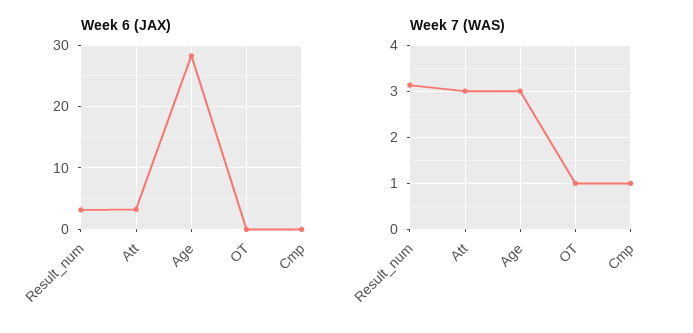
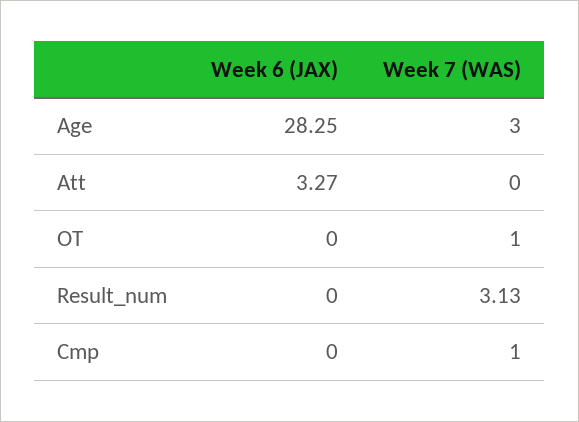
Week 6 (JAX), Result_num: 3 -> 0
Week 7 (WAS), Att: 3 -> 0

